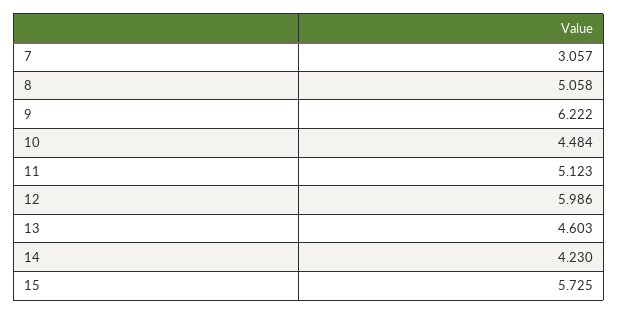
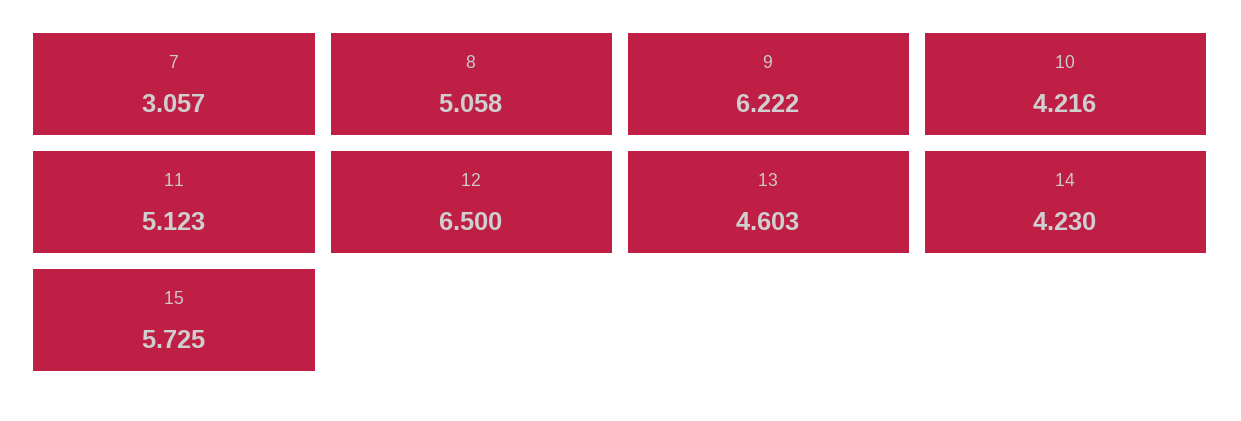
10: 4.484 -> 4.216
12: 5.986 -> 6.5

